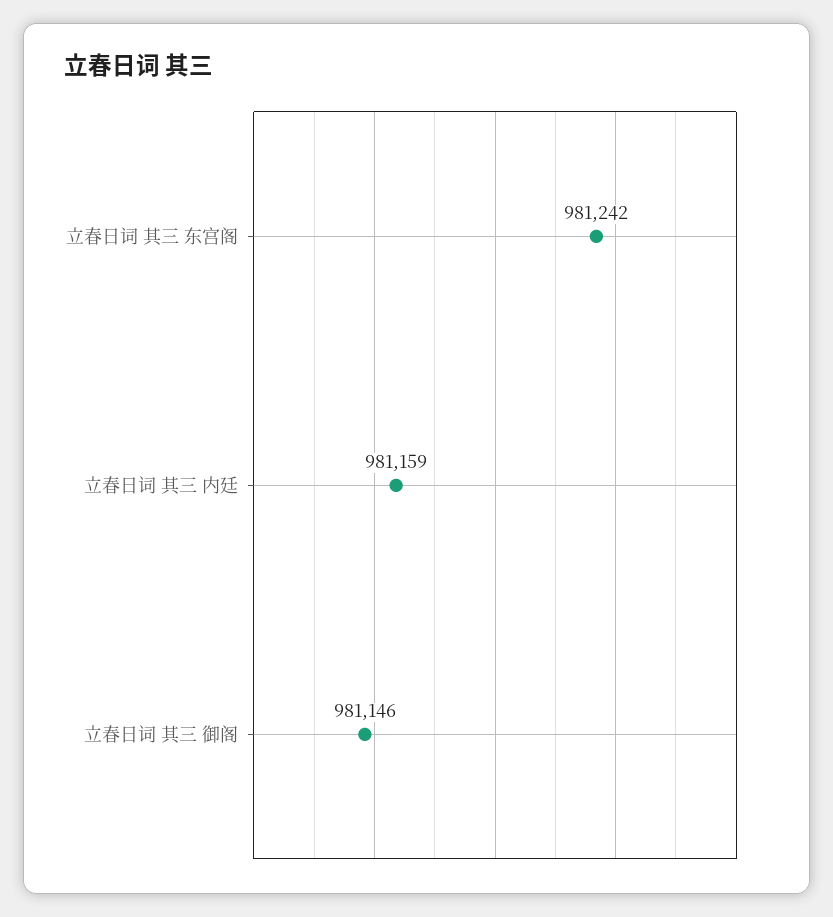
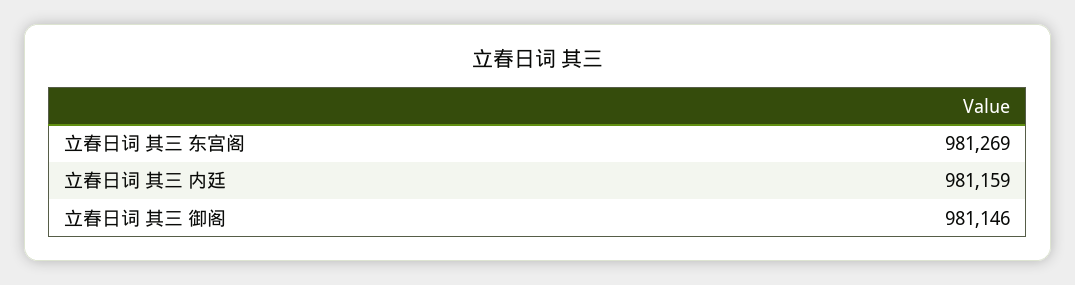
立春日词 其三 东宫阁: 981242 -> 981269

